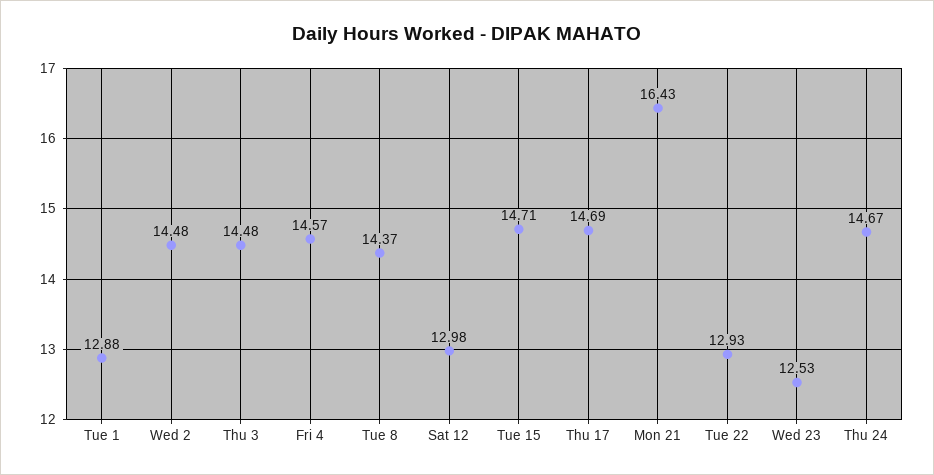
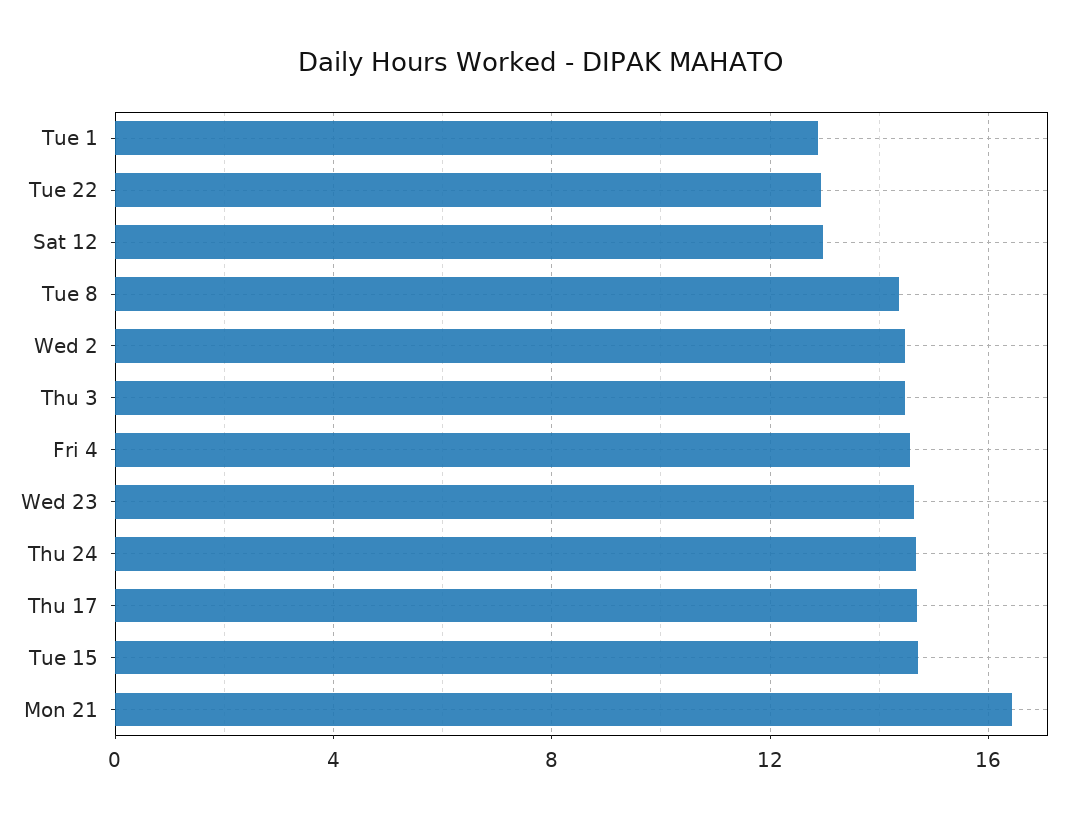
Wed 23: 12.53 -> 14.5

